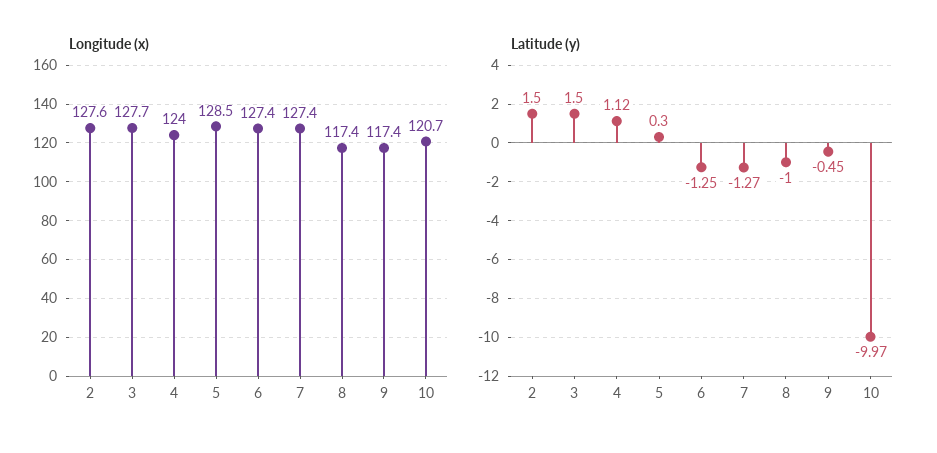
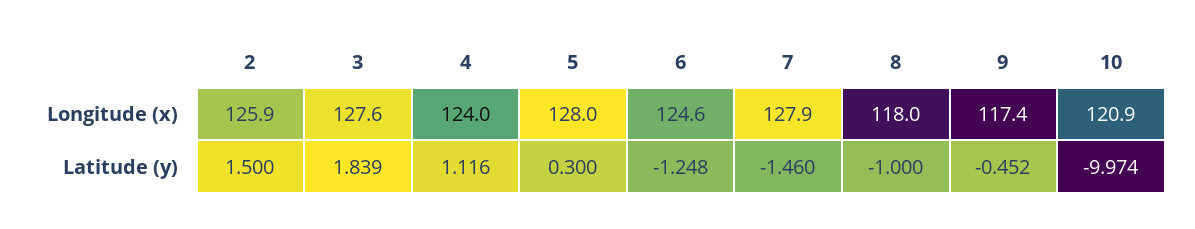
Longitude (x), 2: 127.6 -> 125.9
Longitude (x), 3: 127.7 -> 127.6
Longitude (x), 5: 128.5 -> 128
Longitude (x), 6: 127.4 -> 124.6
Longitude (x), 7: 127.4 -> 127.9
Longitude (x), 8: 117.4 -> 118
Longitude (x), 10: 120.7 -> 120.9
Latitude (y), 3: 1.5 -> 1.839
Latitude (y), 7: -1.27 -> -1.46

